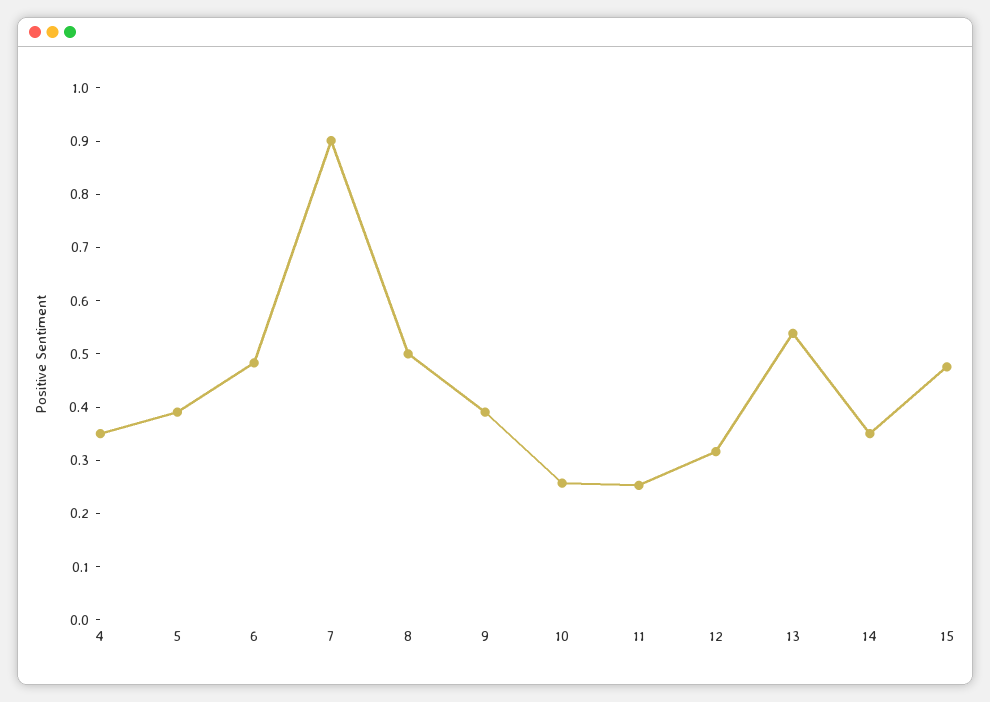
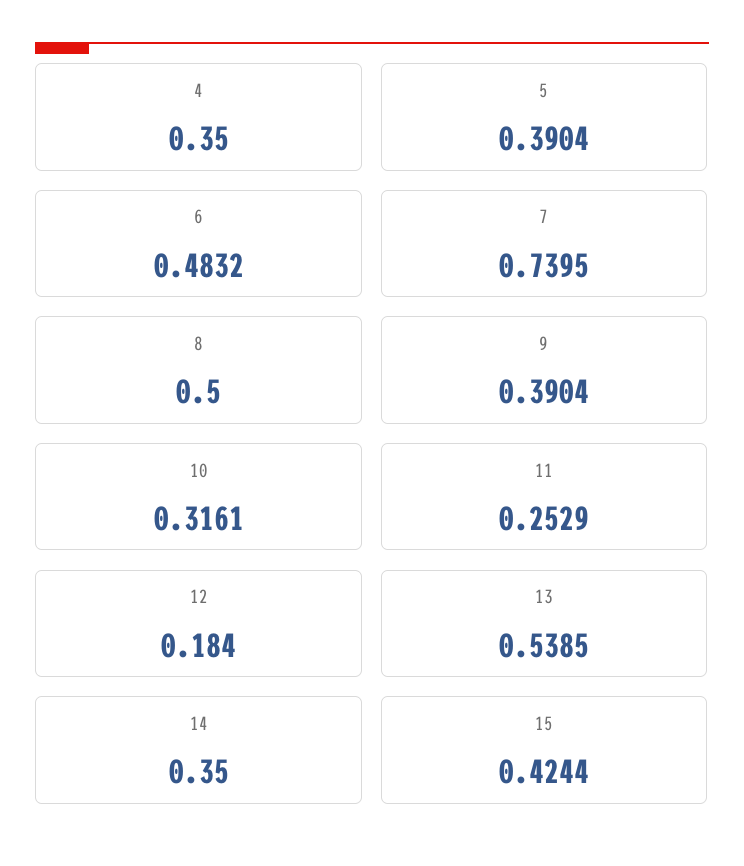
7: 0.9 -> 0.7395
10: 0.26 -> 0.3161
12: 0.32 -> 0.184
15: 0.48 -> 0.4244

